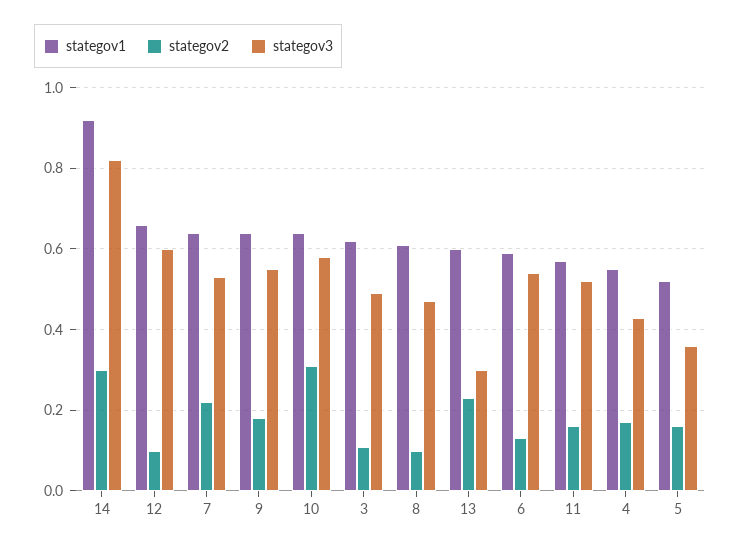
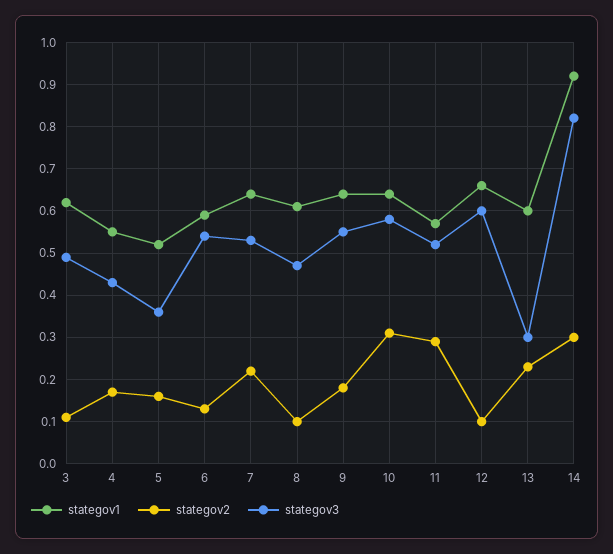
stategov2, 11: 0.15 -> 0.3

